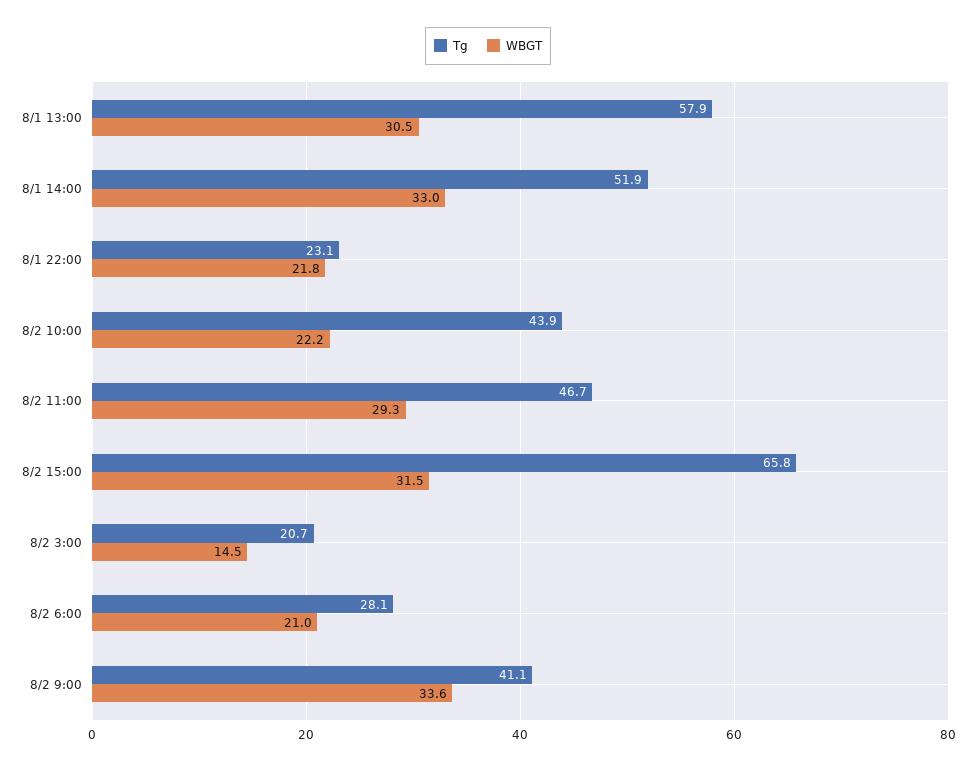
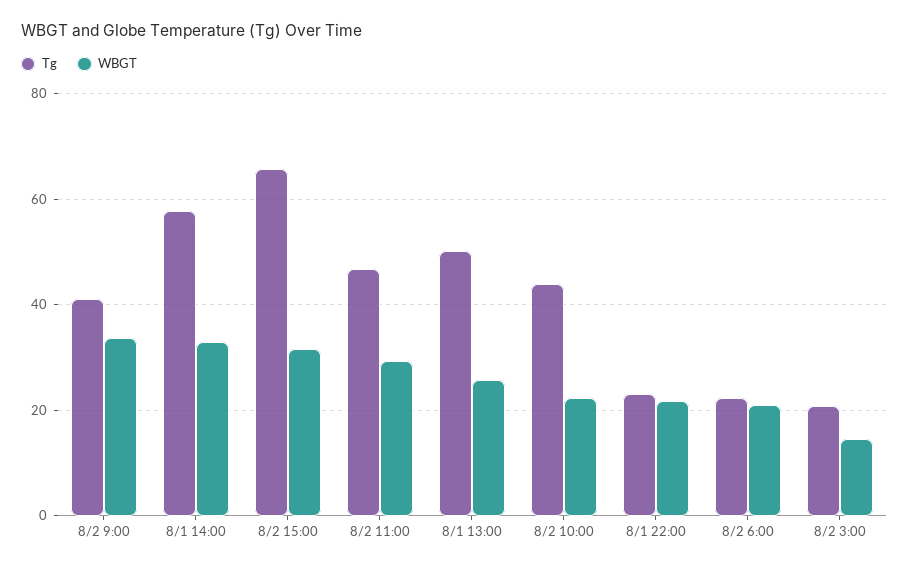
Tg, 8/1 13:00: 57.9 -> 50
WBGT, 8/1 13:00: 30.5 -> 26
Tg, 8/1 14:00: 51.9 -> 58
Tg, 8/2 6:00: 28.1 -> 22

